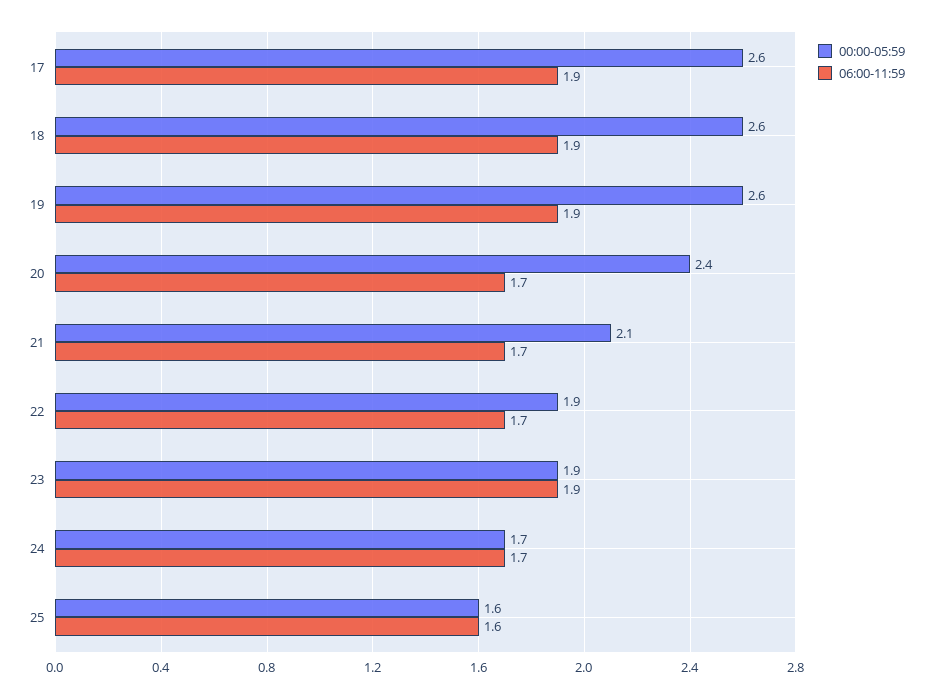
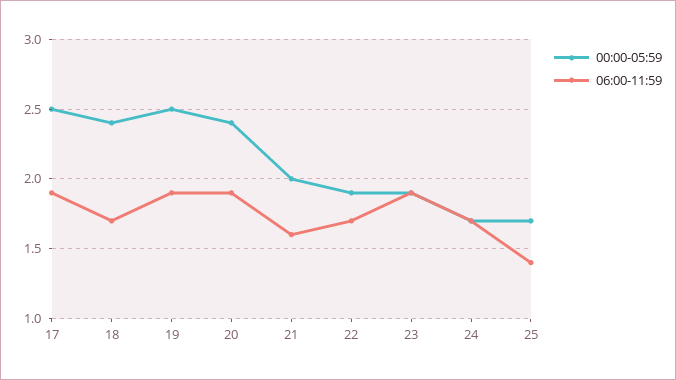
00:00-05:59, 17: 2.6 -> 2.5
00:00-05:59, 18: 2.6 -> 2.4
06:00-11:59, 18: 1.9 -> 1.7
00:00-05:59, 19: 2.6 -> 2.5
06:00-11:59, 20: 1.7 -> 1.9
00:00-05:59, 21: 2.1 -> 2
06:00-11:59, 21: 1.7 -> 1.6
00:00-05:59, 25: 1.6 -> 1.7
06:00-11:59, 25: 1.6 -> 1.4

